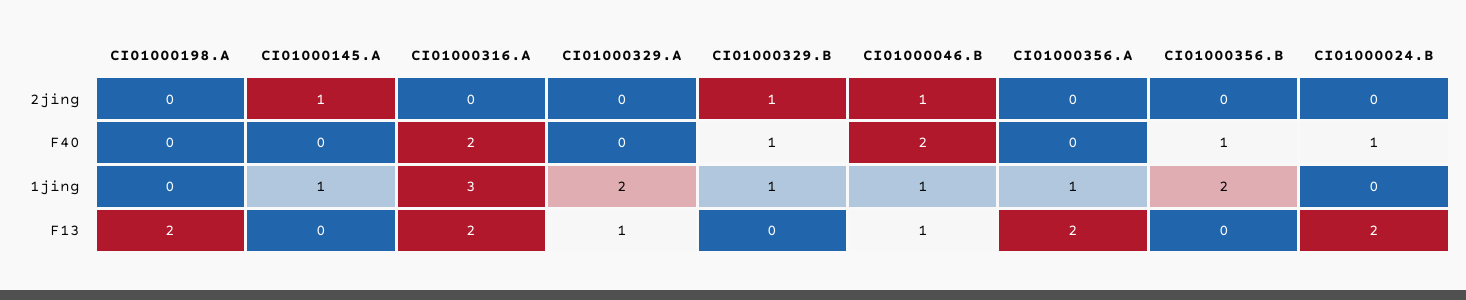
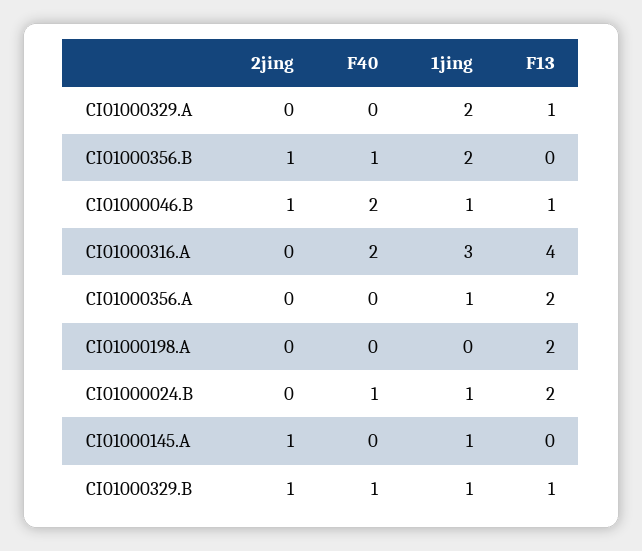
CI01000356.B, 2jing: 0 -> 1
CI01000024.B, 1jing: 0 -> 1
CI01000316.A, F13: 2 -> 4
CI01000329.B, F13: 0 -> 1

